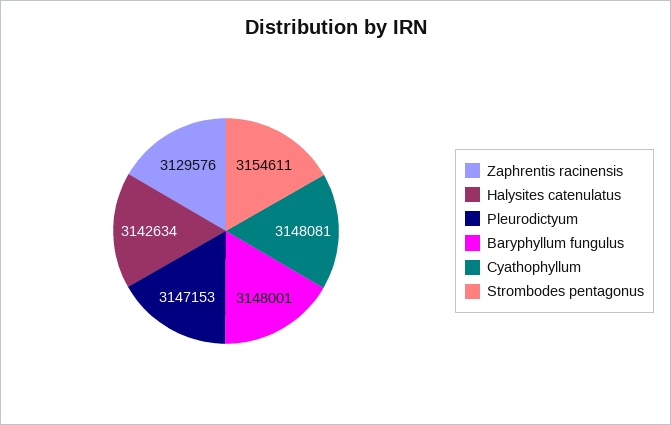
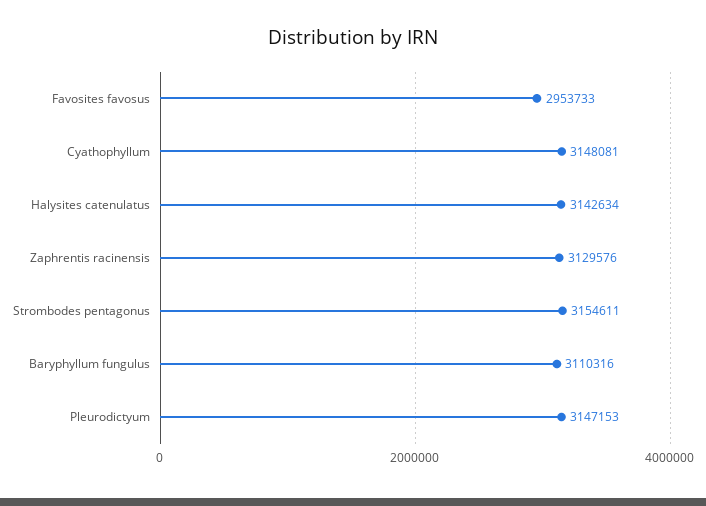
Baryphyllum fungulus: 3148001 -> 3110316
Favosites favosus: none -> 2953733

